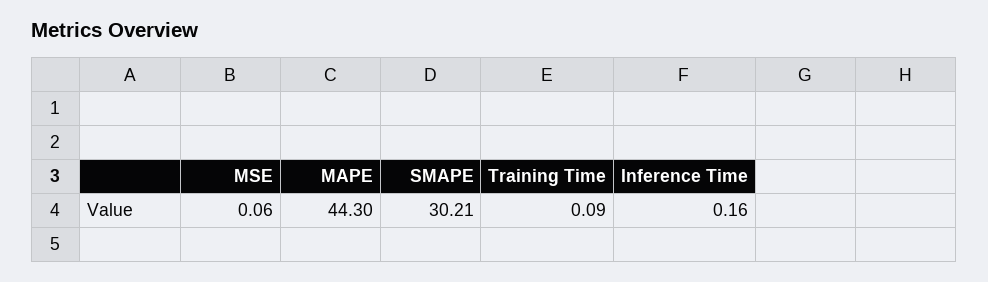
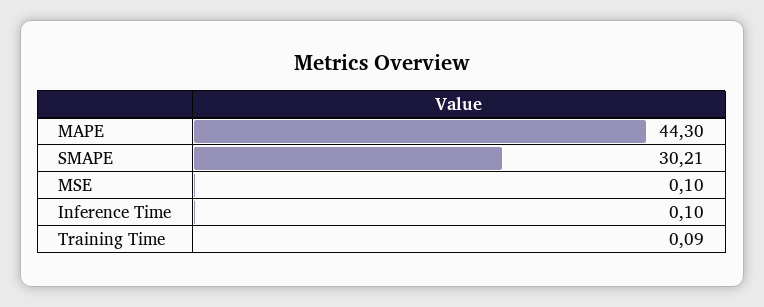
MSE: 0.06 -> 0.1
Inference Time: 0.16 -> 0.1

